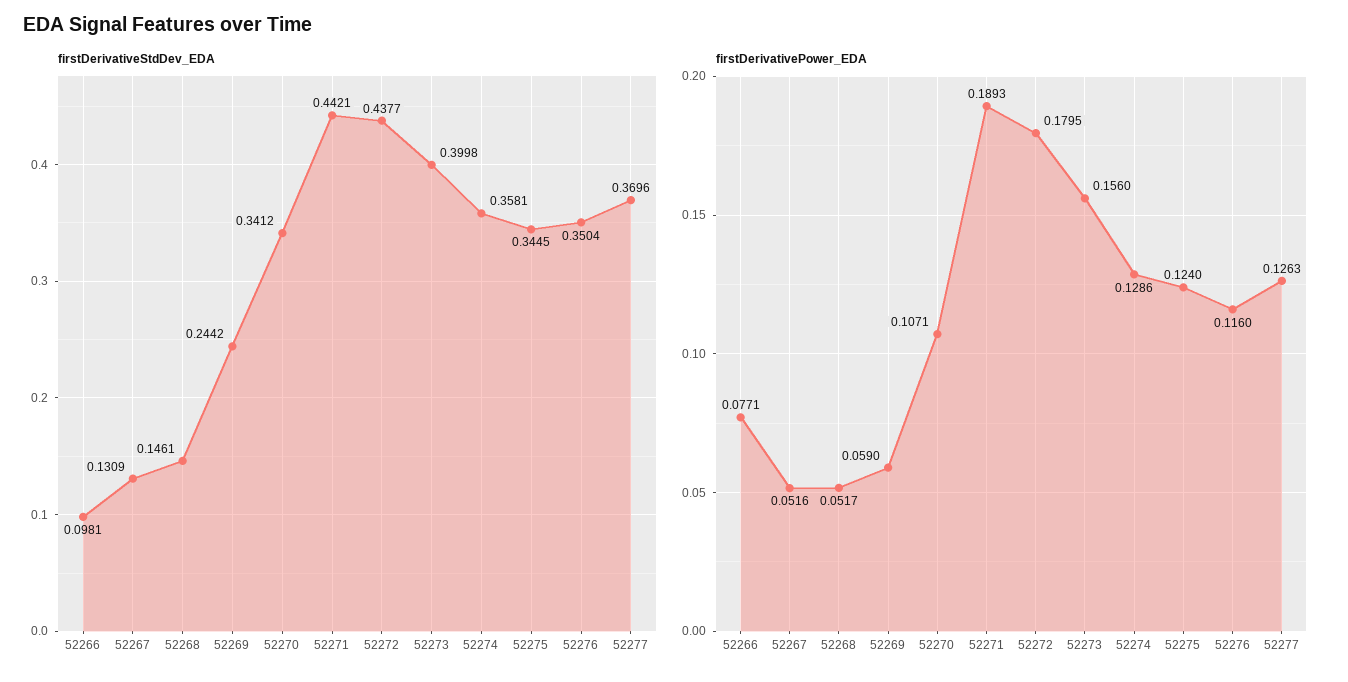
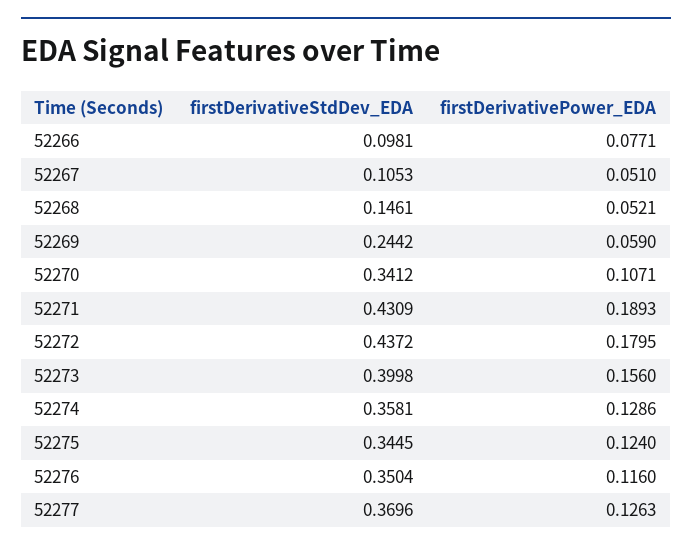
firstDerivativeStdDev_EDA, 52267: 0.1309 -> 0.1053
firstDerivativeStdDev_EDA, 52271: 0.4421 -> 0.4309
firstDerivativeStdDev_EDA, 52272: 0.4377 -> 0.4372
firstDerivativePower_EDA, 52267: 0.0516 -> 0.051
firstDerivativePower_EDA, 52268: 0.0517 -> 0.0521

